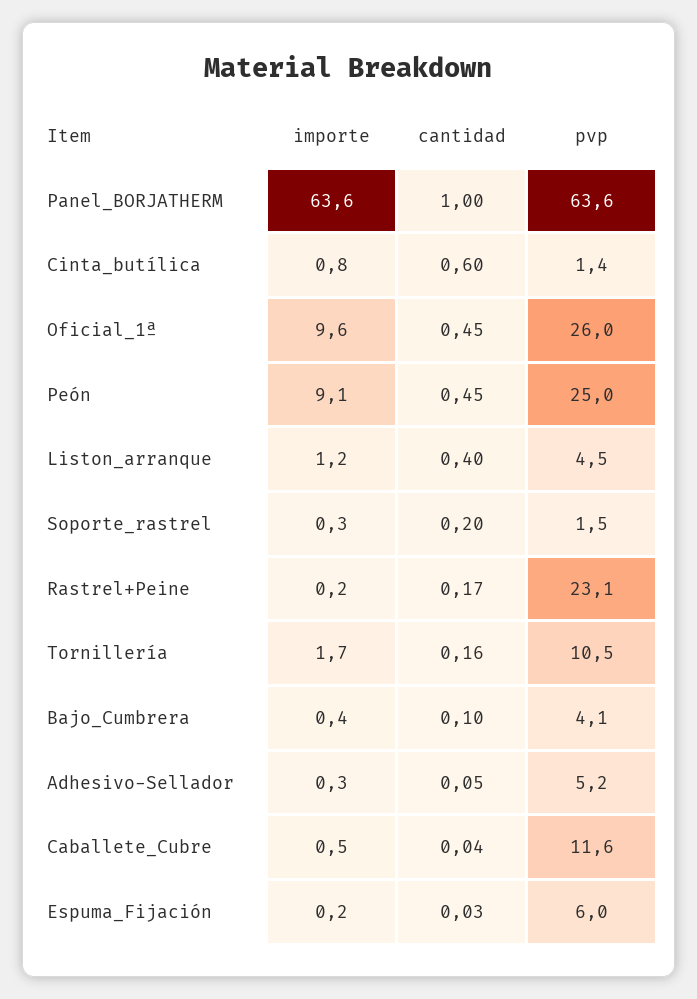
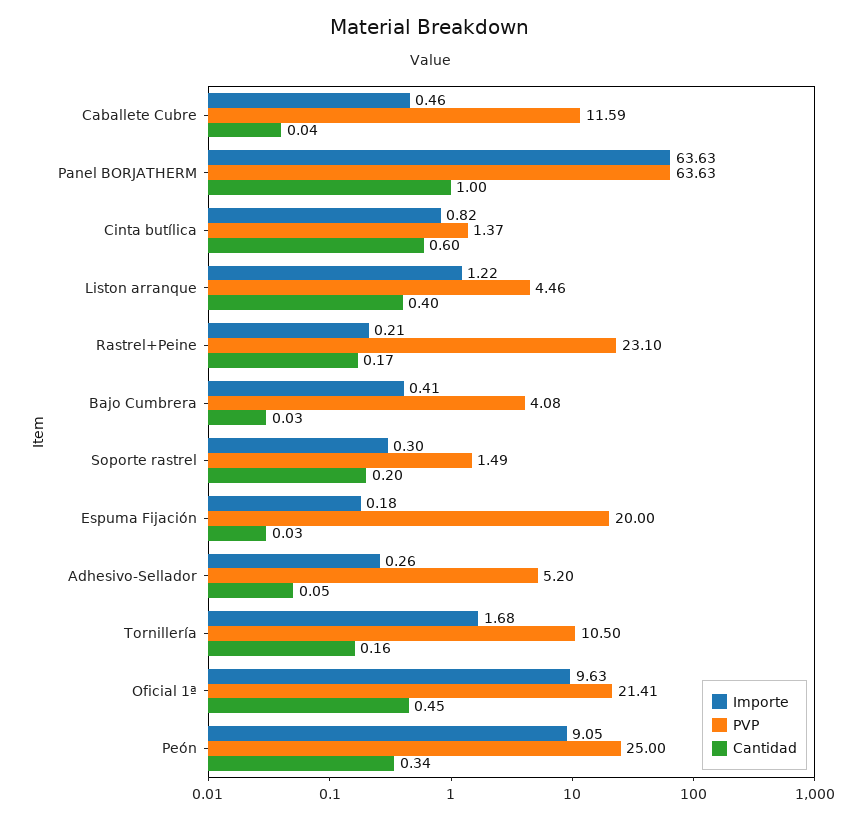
pvp, Oficial_1ª: 26 -> 21.41
cantidad, Peón: 0.45 -> 0.34
cantidad, Bajo_Cumbrera: 0.1 -> 0.03
pvp, Espuma_Fijación: 6 -> 20

